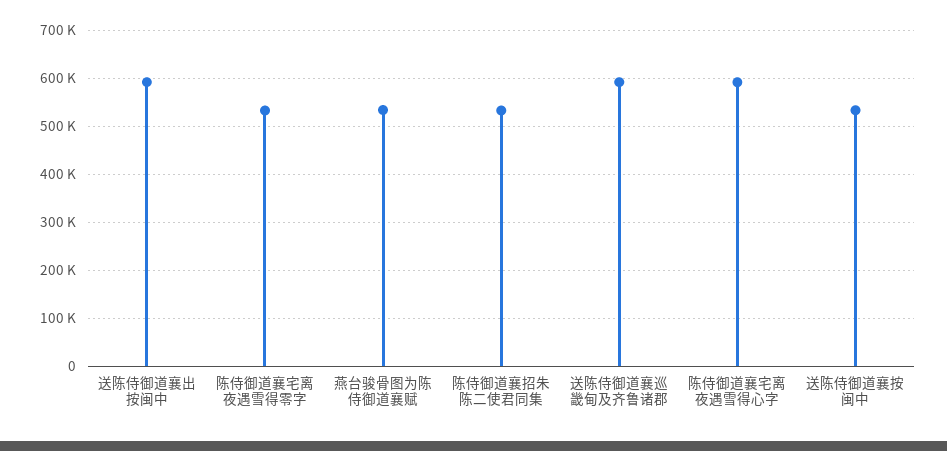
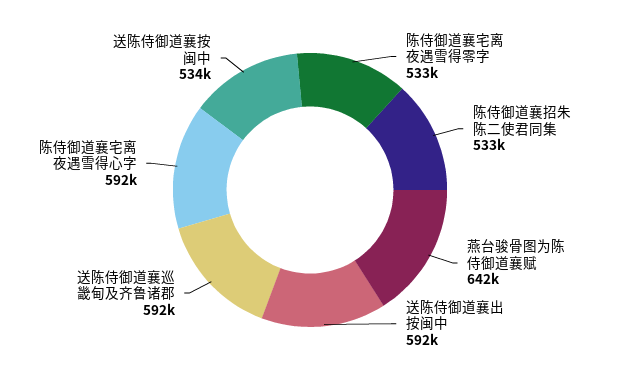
燕台骏骨图为陈侍御道襄赋: 540000 -> 642000

